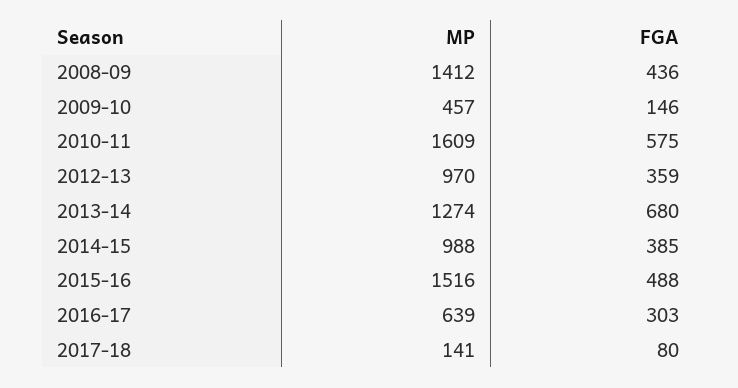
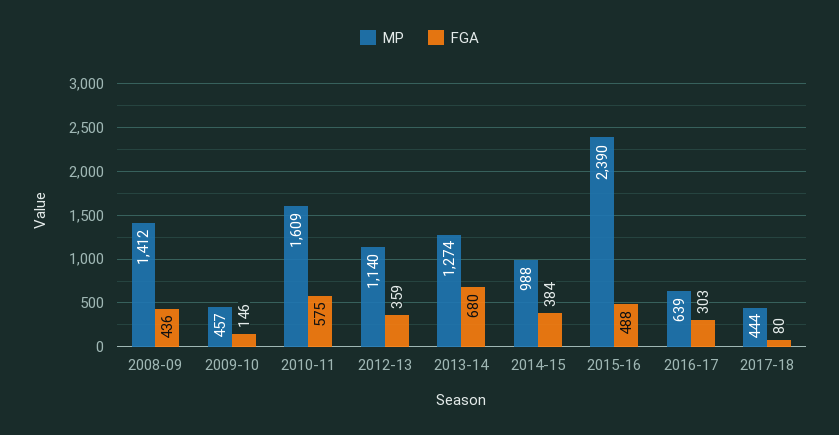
MP, 2012-13: 970 -> 1140
FGA, 2014-15: 385 -> 384
MP, 2015-16: 1516 -> 2390
MP, 2017-18: 141 -> 444

